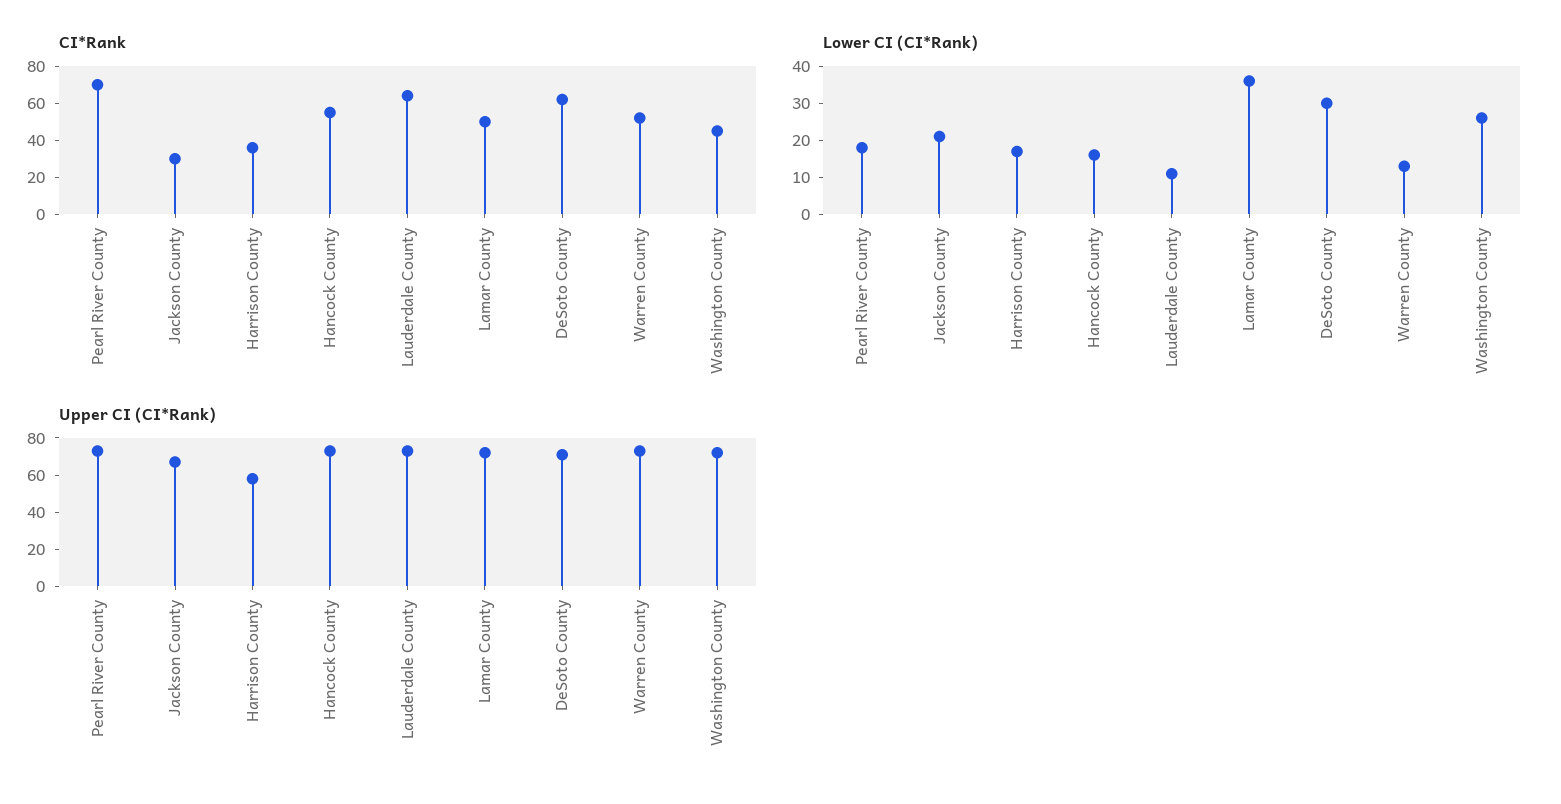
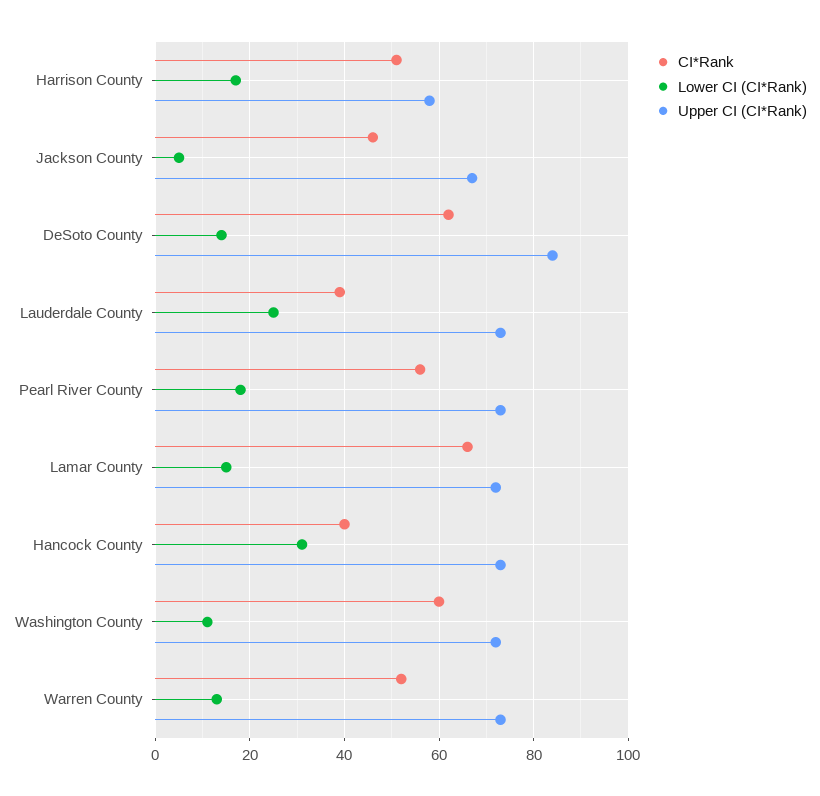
CI*Rank, Pearl River County: 70 -> 55
CI*Rank, Jackson County: 30 -> 45
CI*Rank, Harrison County: 35 -> 50
CI*Rank, Hancock County: 55 -> 40
CI*Rank, Lauderdale County: 65 -> 40
CI*Rank, Lamar County: 50 -> 65
CI*Rank, Washington County: 45 -> 60
Lower CI (CI*Rank), Jackson County: 20 -> 5
Lower CI (CI*Rank), Hancock County: 15 -> 30
Lower CI (CI*Rank), Lauderdale County: 10 -> 25
Lower CI (CI*Rank), Lamar County: 35 -> 15
Lower CI (CI*Rank), DeSoto County: 30 -> 15
Lower CI (CI*Rank), Washington County: 25 -> 10
Upper CI (CI*Rank), DeSoto County: 70 -> 85

